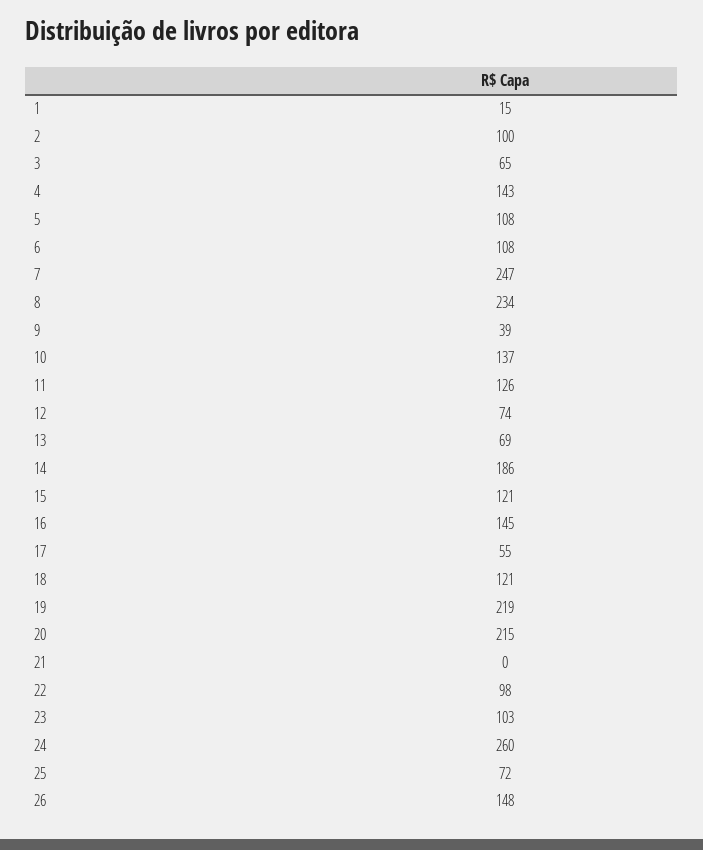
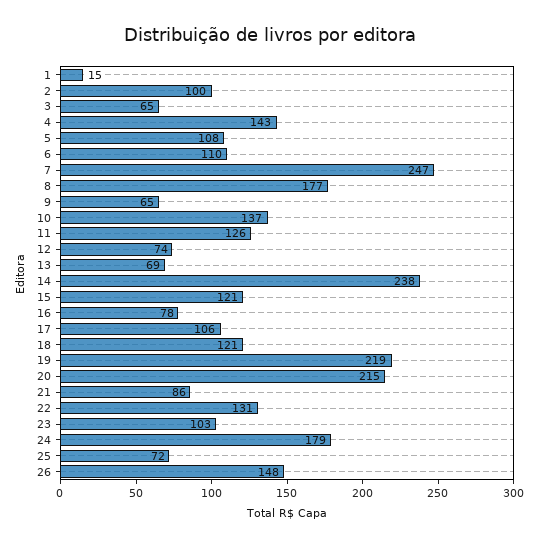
6: 108 -> 110
8: 234 -> 177
9: 39 -> 65
14: 186 -> 238
16: 145 -> 78
17: 55 -> 106
21: 0 -> 86
22: 98 -> 131
24: 260 -> 179

